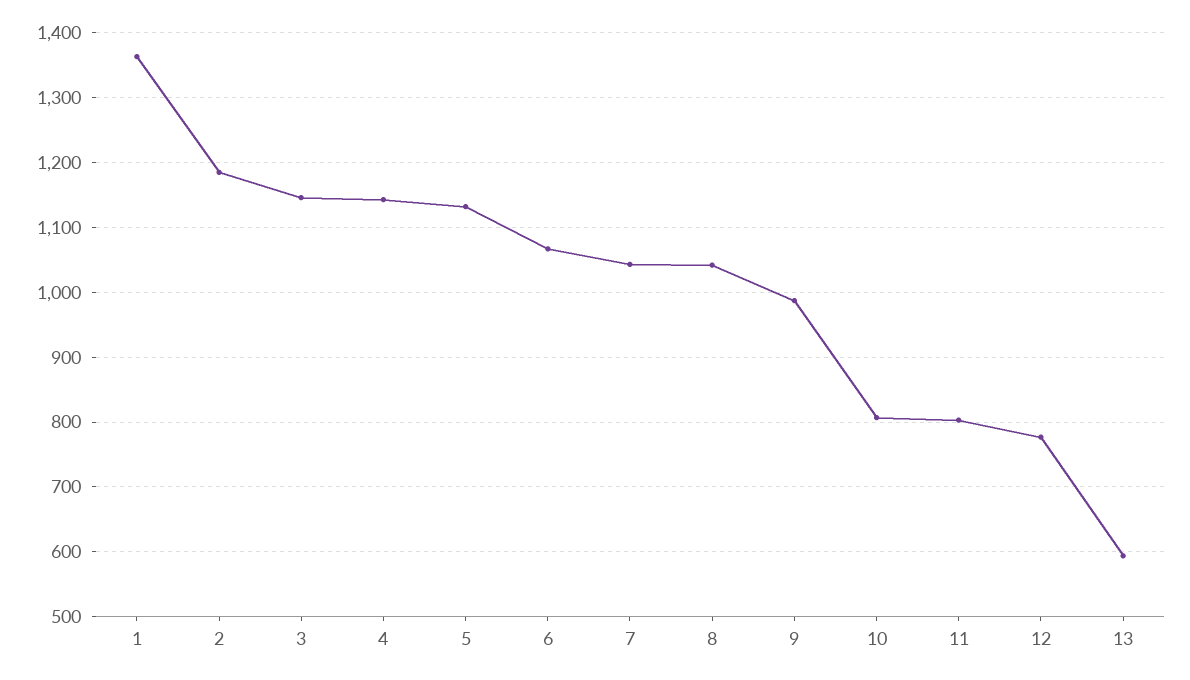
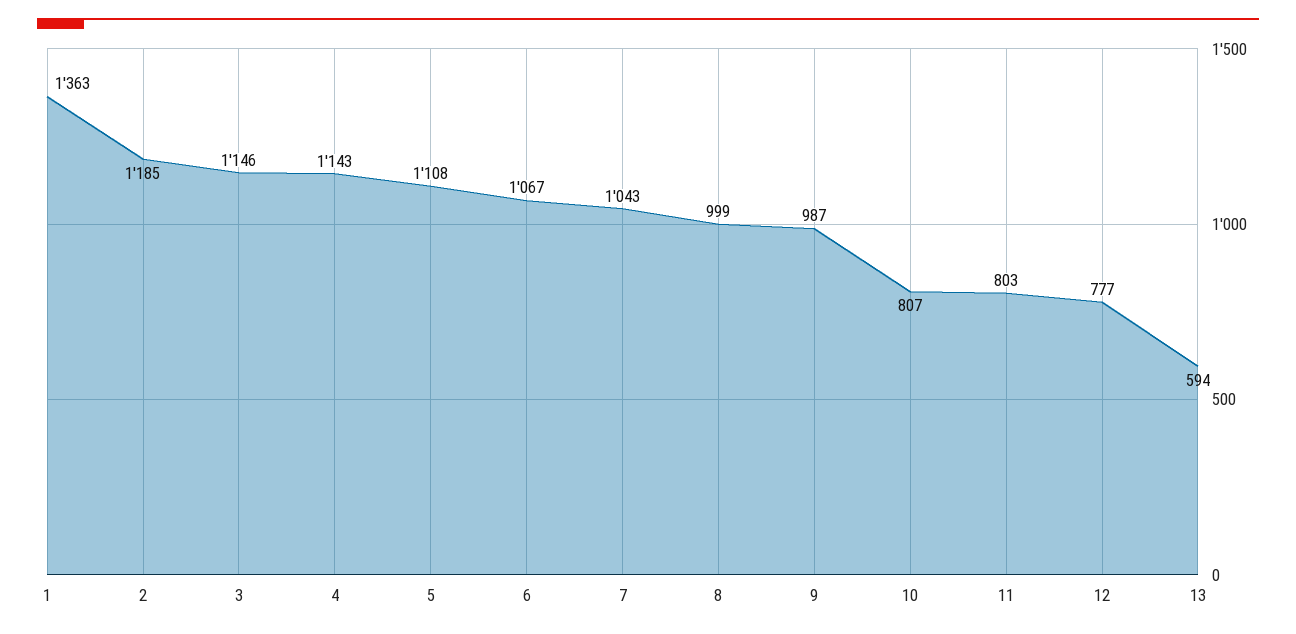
5: 1130 -> 1108
8: 1040 -> 999

